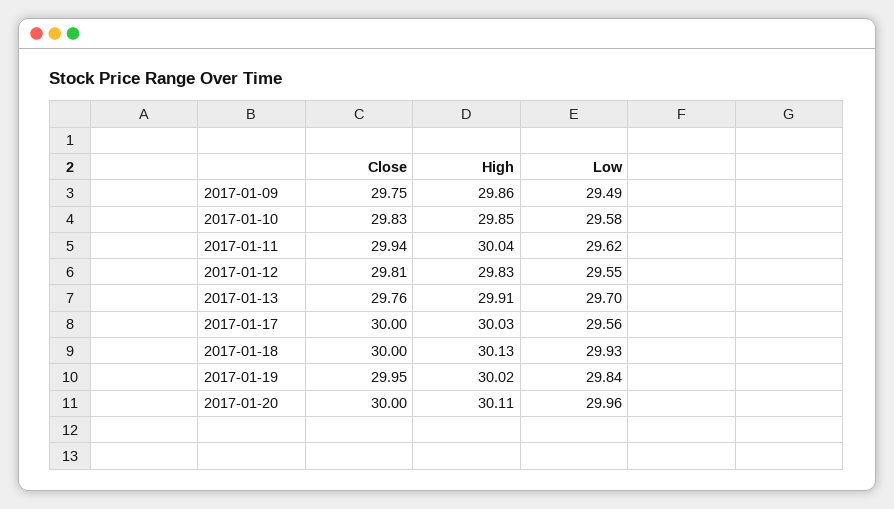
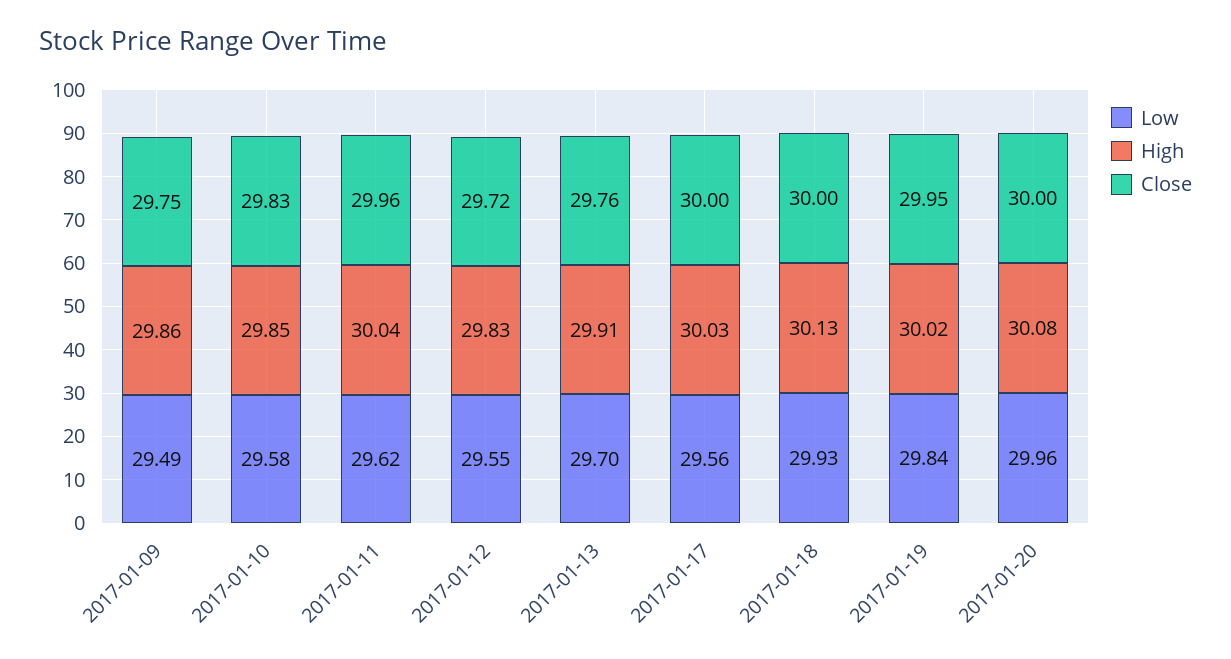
Close, 2017-01-11: 29.94 -> 29.96
Close, 2017-01-12: 29.81 -> 29.72
High, 2017-01-20: 30.11 -> 30.08

